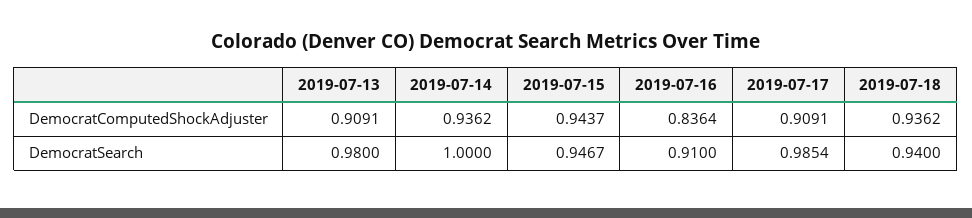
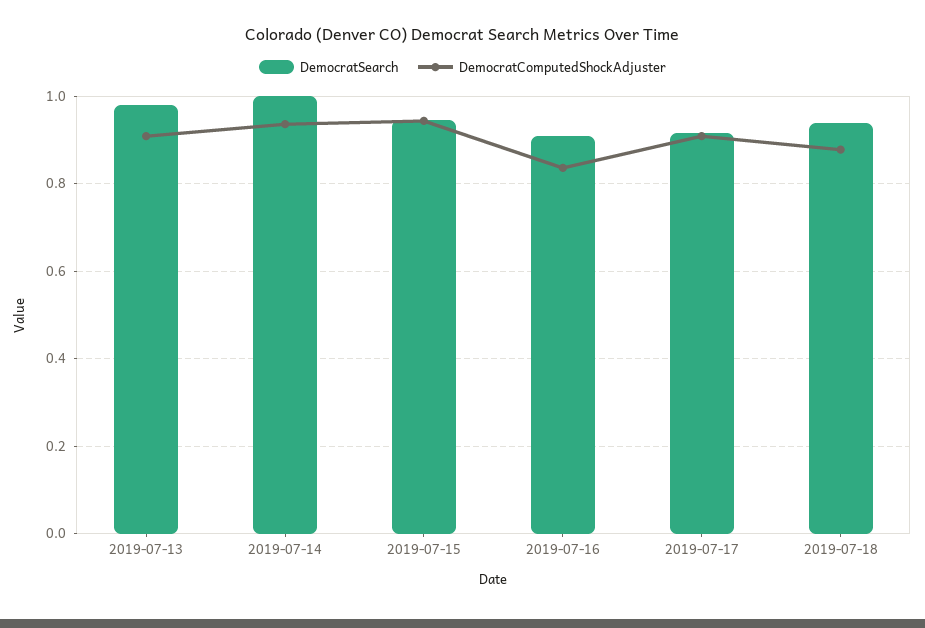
DemocratComputedShockAdjuster, 2019-07-18: 0.9362 -> 0.88
DemocratSearch, 2019-07-17: 0.9854 -> 0.92

